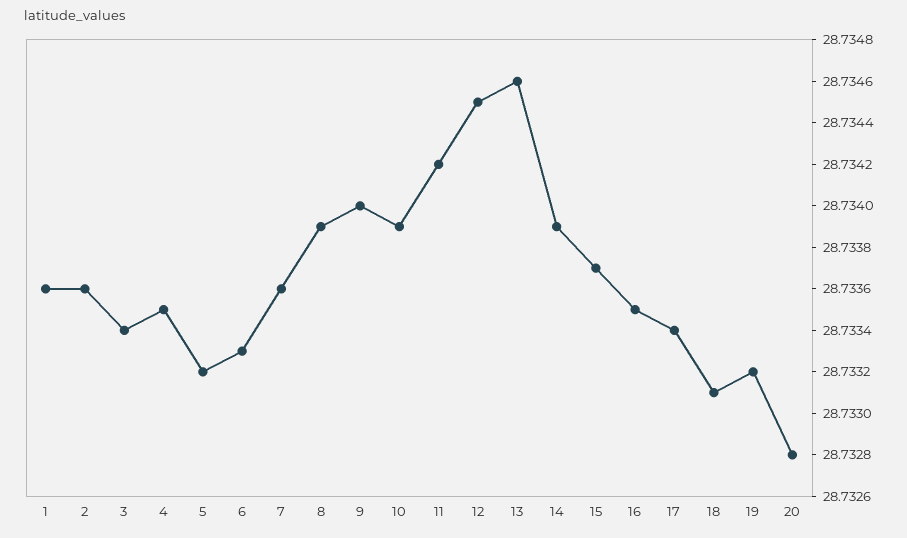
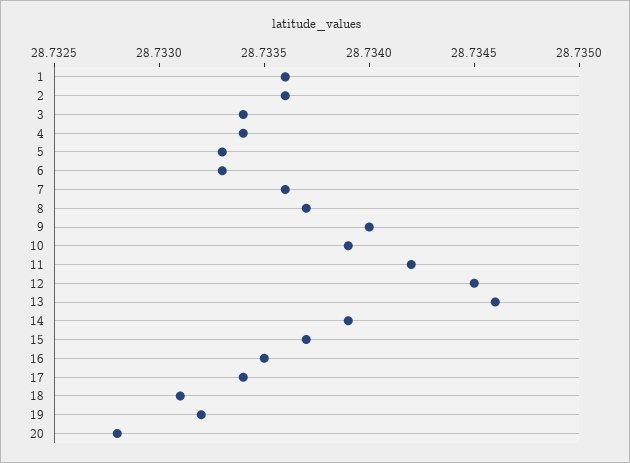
4: 28.7335 -> 28.7334
5: 28.7332 -> 28.7333
8: 28.7339 -> 28.7337

